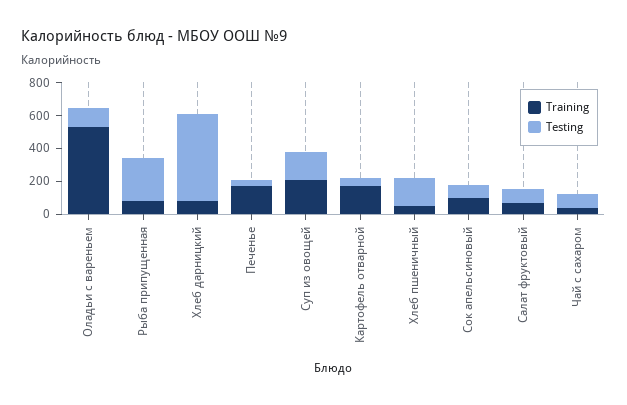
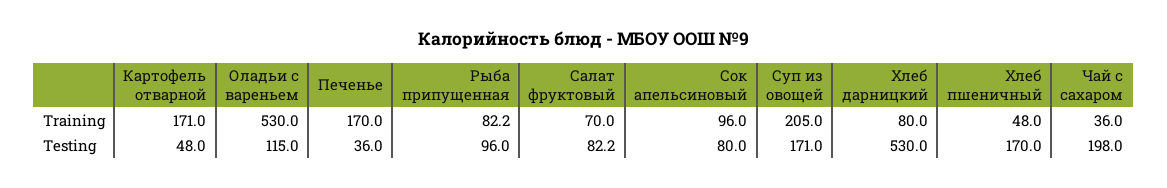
Testing, Рыба припущенная: 250 -> 96
Testing, Чай с сахаром: 100 -> 198

